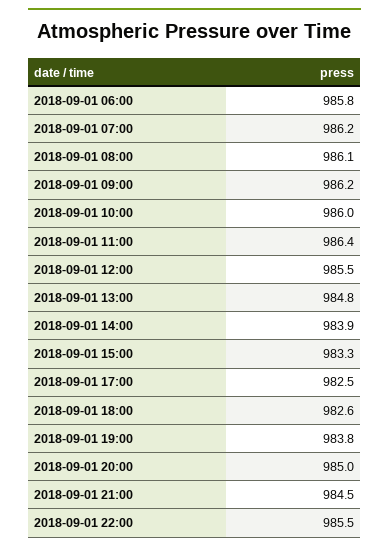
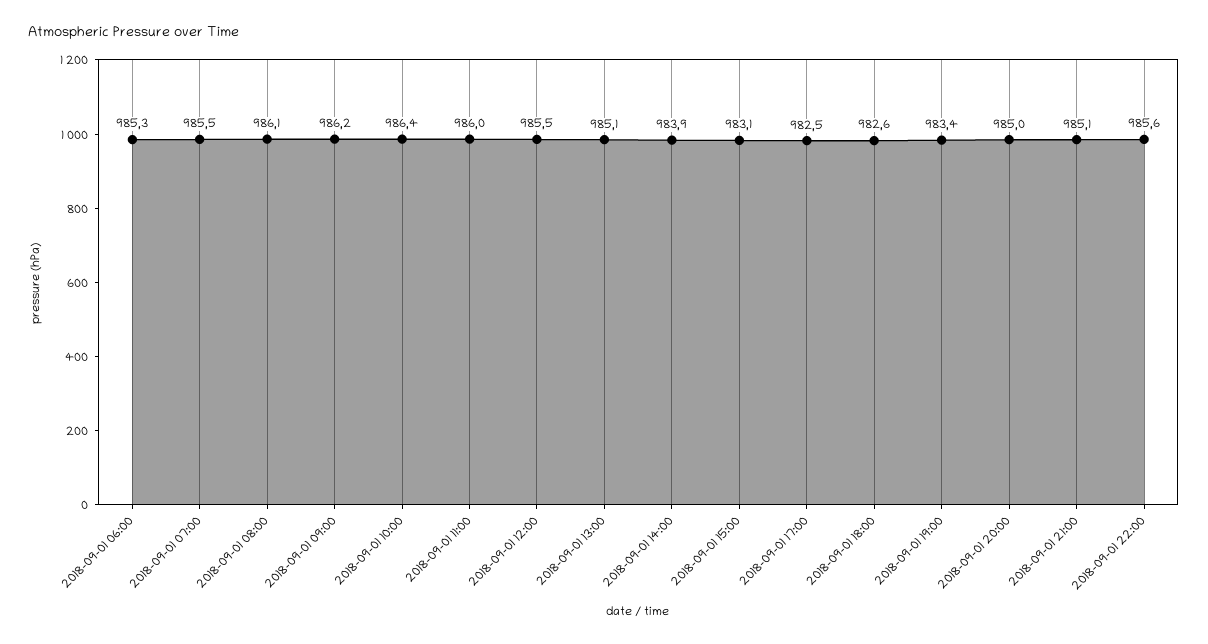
2018-09-01 06:00: 985.8 -> 985.3
2018-09-01 07:00: 986.2 -> 985.5
2018-09-01 10:00: 986 -> 986.4
2018-09-01 11:00: 986.4 -> 986
2018-09-01 13:00: 984.8 -> 985.1
2018-09-01 15:00: 983.3 -> 983.1
2018-09-01 19:00: 983.8 -> 983.4
2018-09-01 21:00: 984.5 -> 985.1
2018-09-01 22:00: 985.5 -> 985.6

